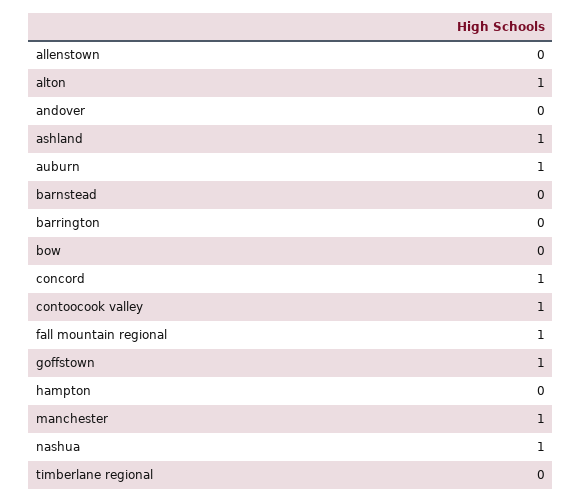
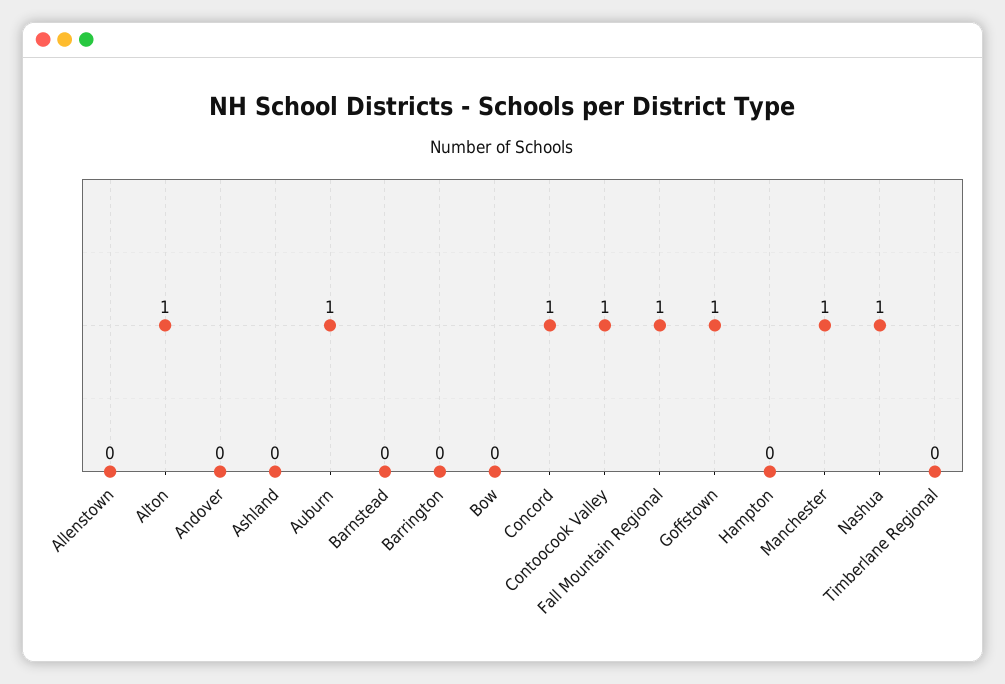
ashland: 1 -> 0

